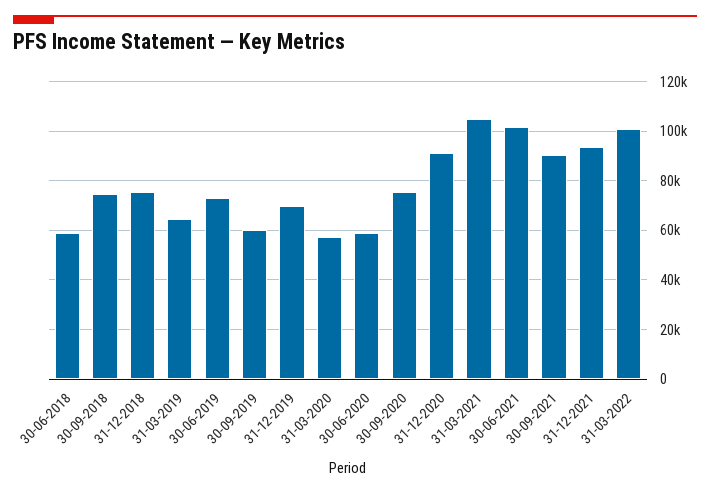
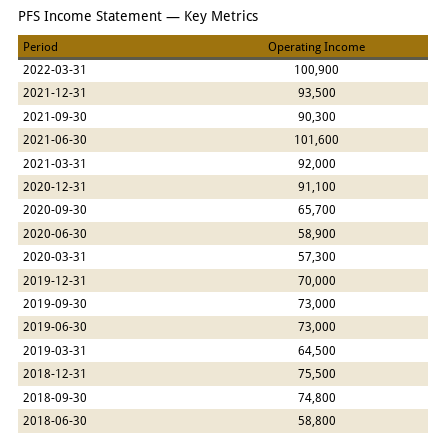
30-09-2019: 60000 -> 73000
30-09-2020: 75000 -> 65700
31-03-2021: 105000 -> 92000

